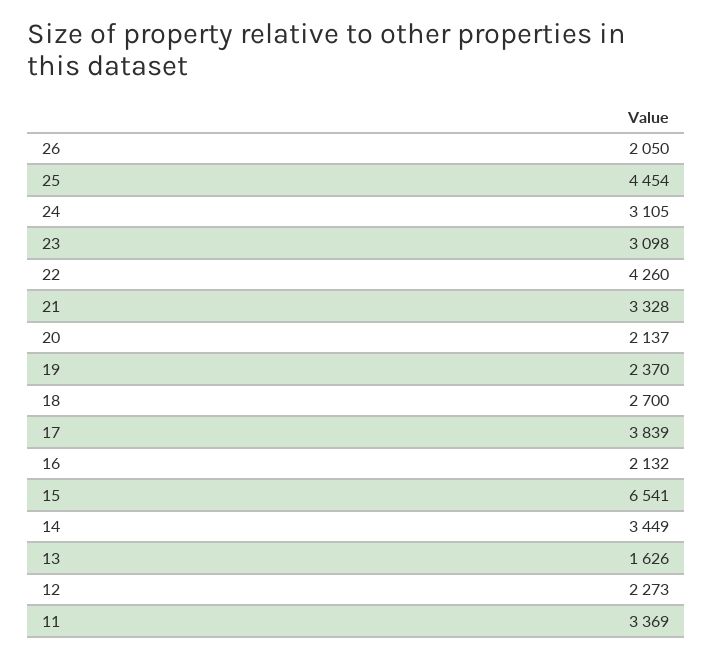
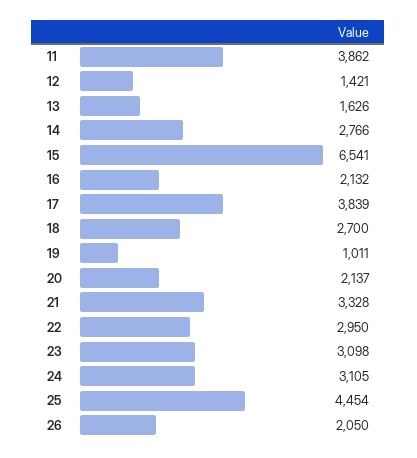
22: 4260 -> 2950
19: 2370 -> 1011
14: 3449 -> 2766
12: 2273 -> 1421
11: 3369 -> 3862

